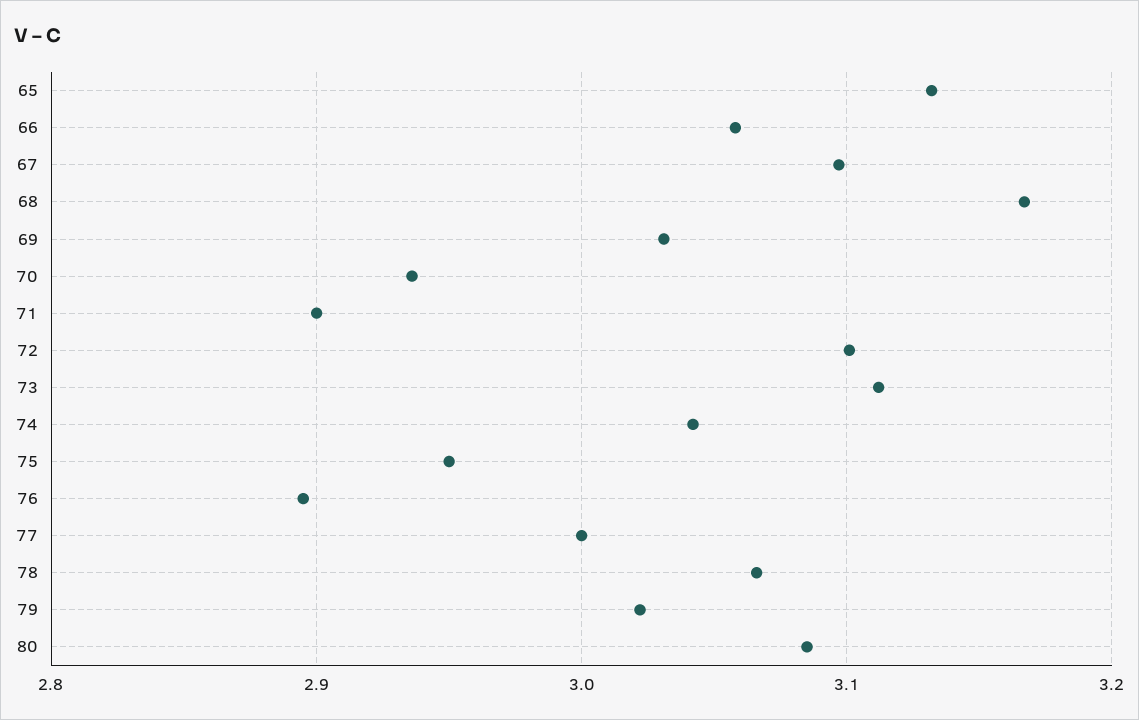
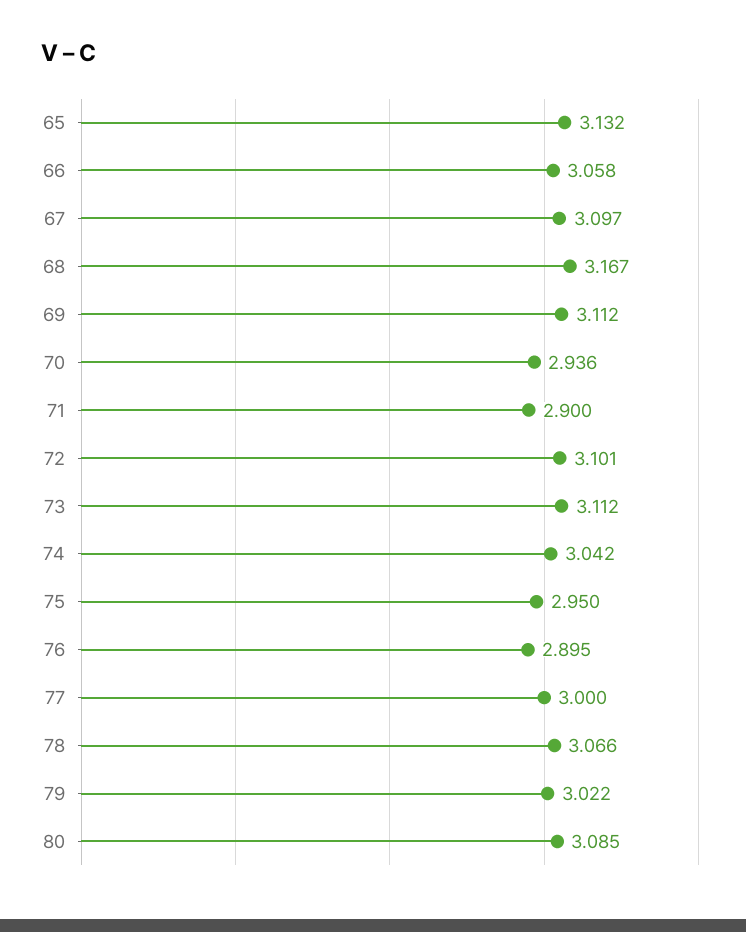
69: 3.03 -> 3.112

